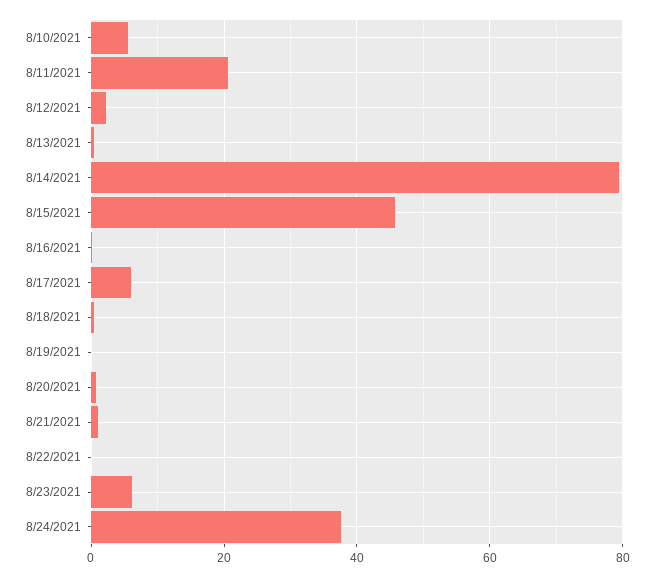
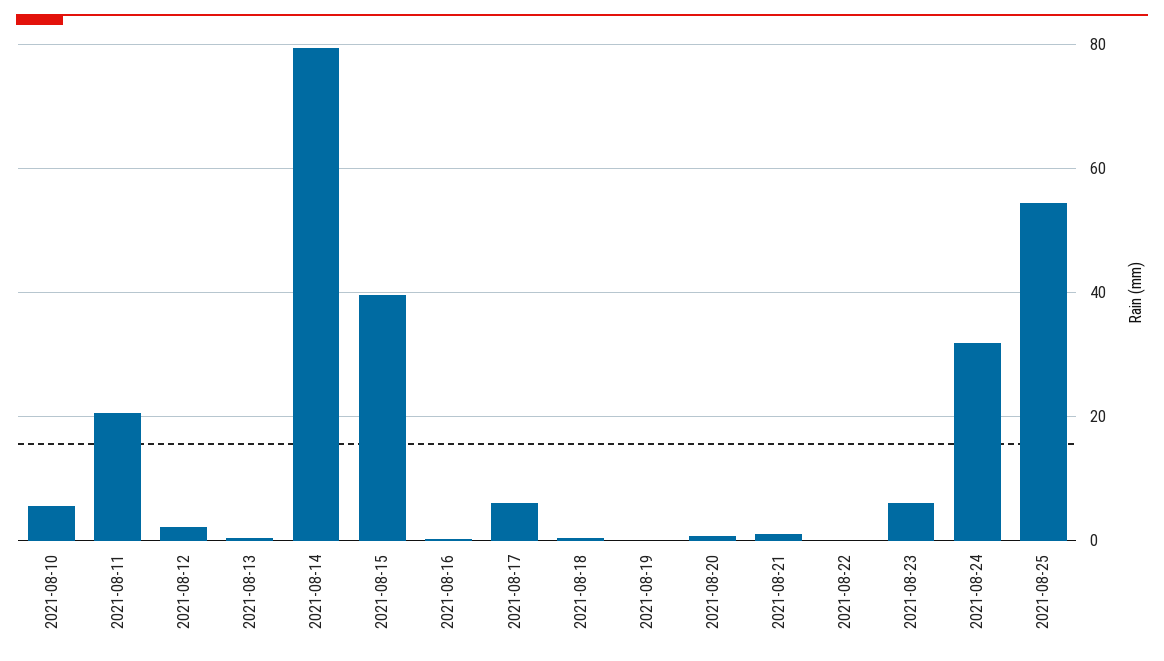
8/15/2021: 46 -> 40
8/24/2021: 38 -> 32
2021-08-25: none -> 54

